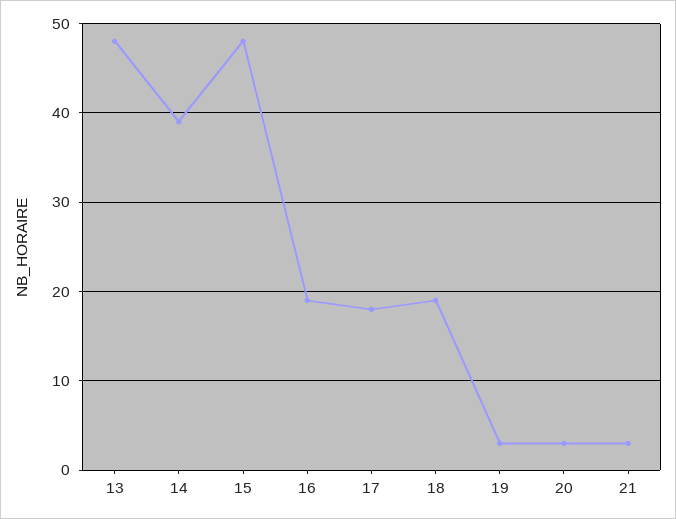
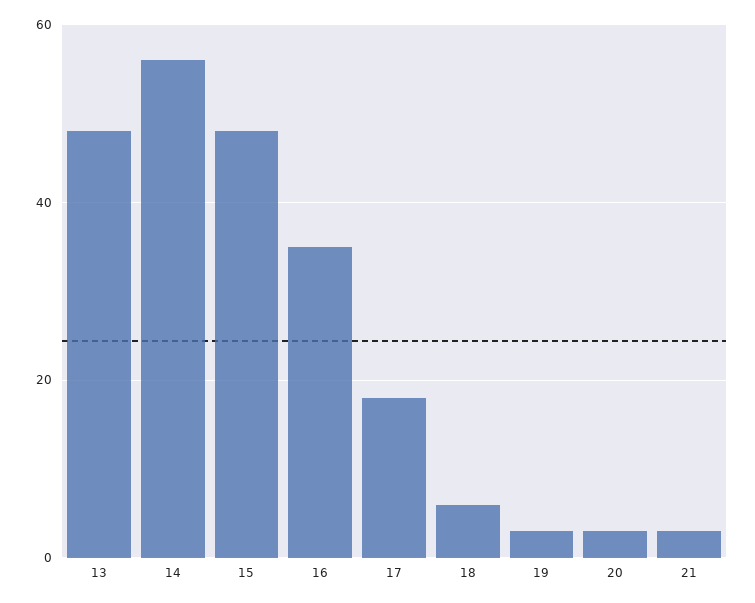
14: 39 -> 55
16: 19 -> 35
18: 19 -> 5

